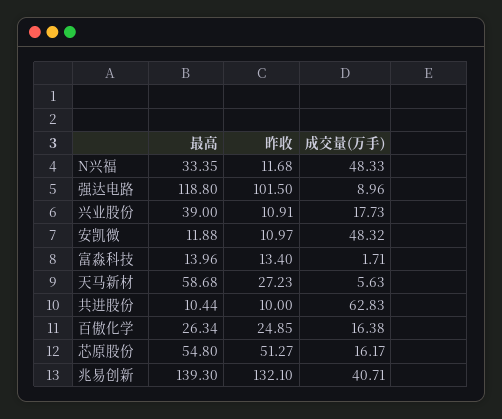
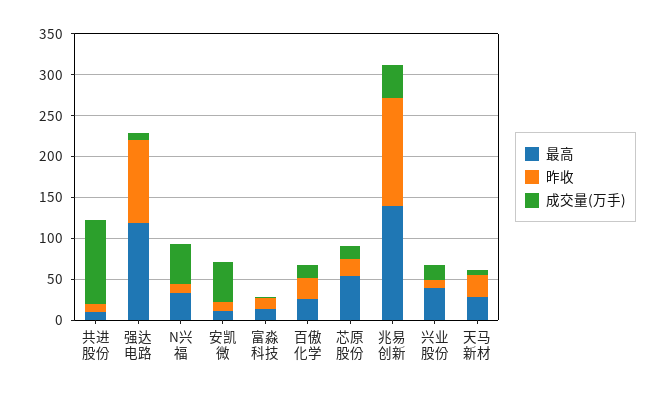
最高, 天马新材: 58.68 -> 30
成交量(万手), 共进股份: 62.83 -> 100
昨收, 芯原股份: 51.27 -> 20

